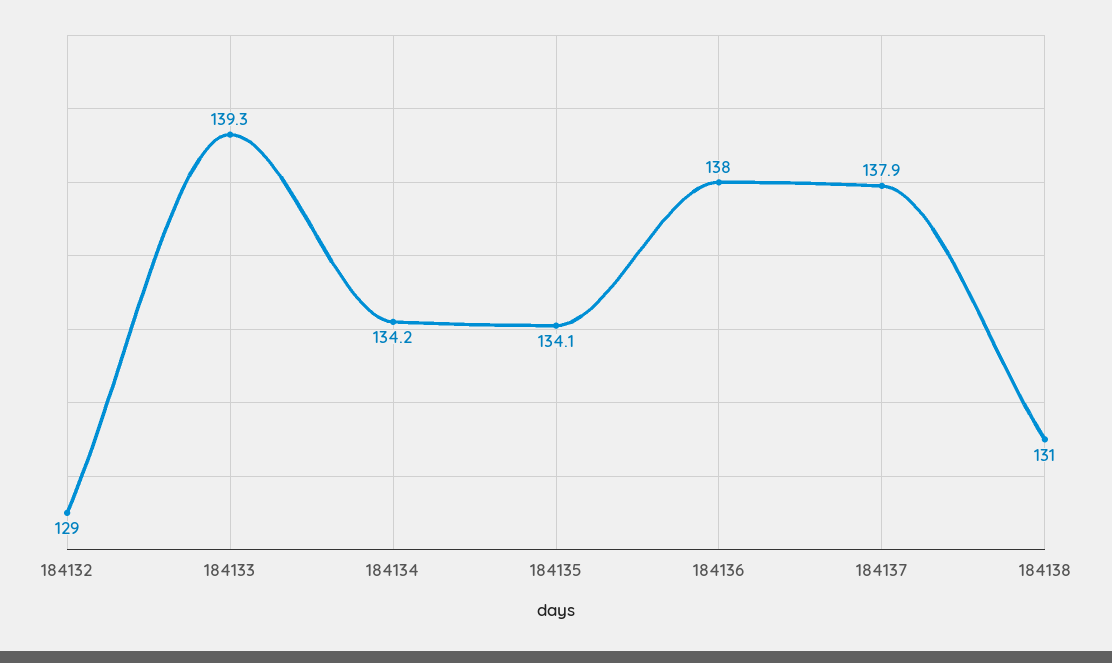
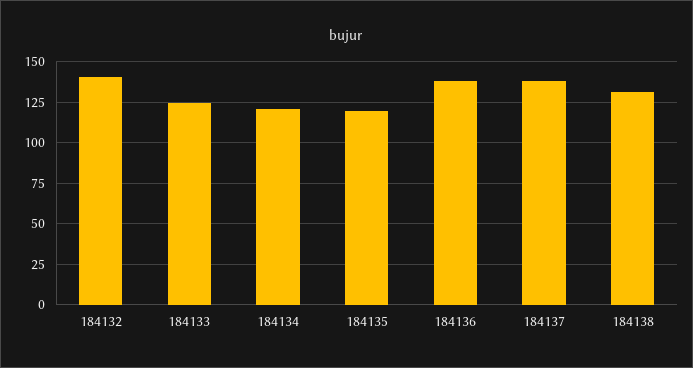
184132: 129 -> 140
184133: 139.3 -> 125
184134: 134.2 -> 120
184135: 134.1 -> 120

